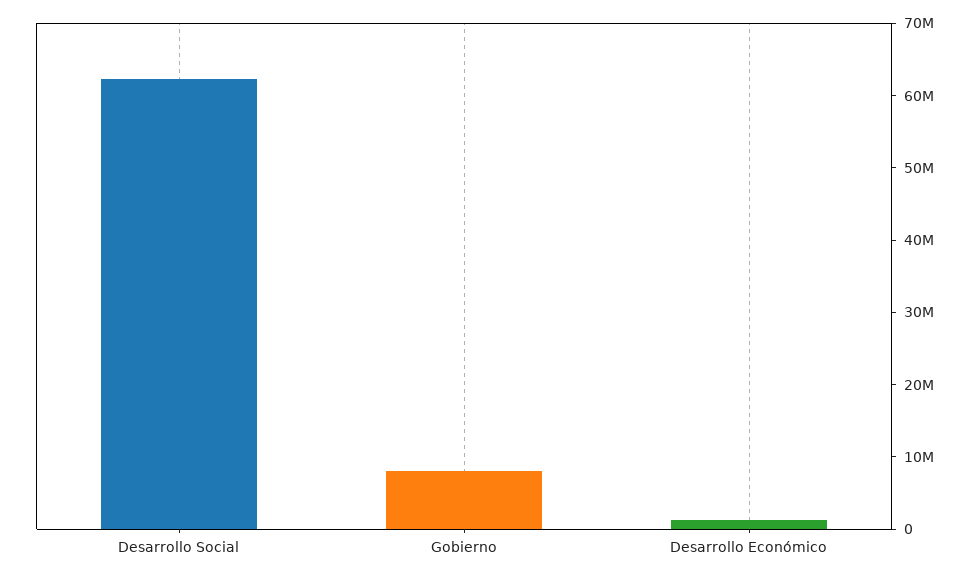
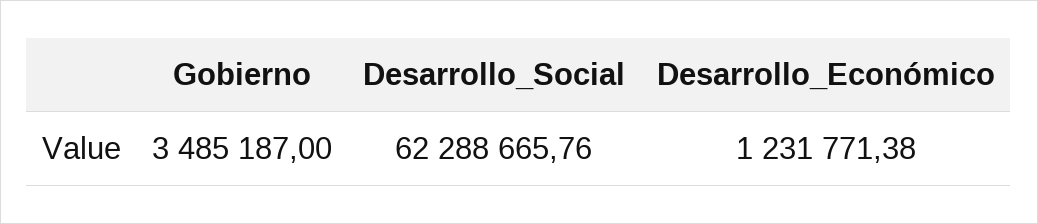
Gobierno: 8000000 -> 3485187

